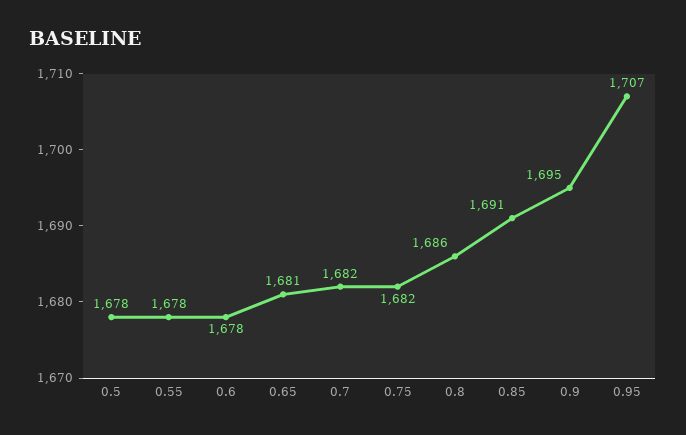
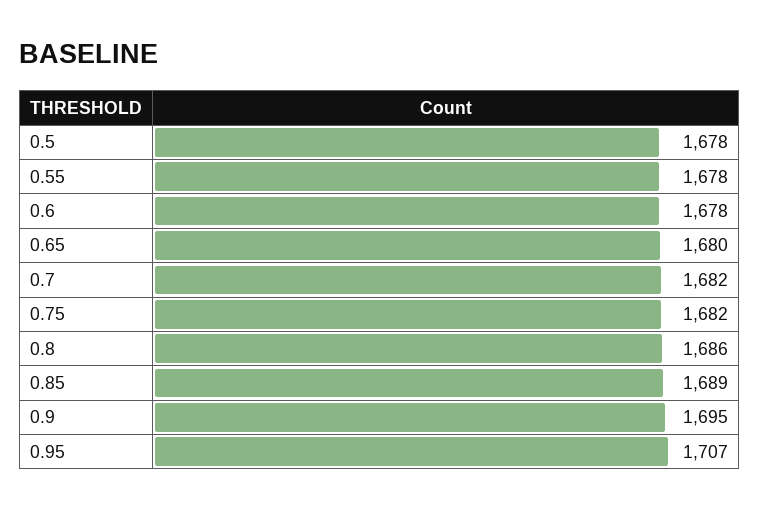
0.65: 1681 -> 1680
0.85: 1691 -> 1689

